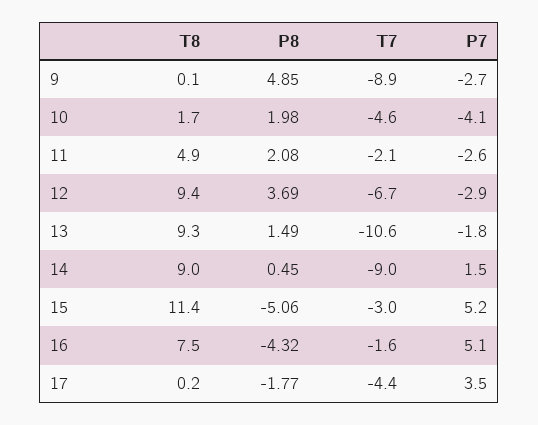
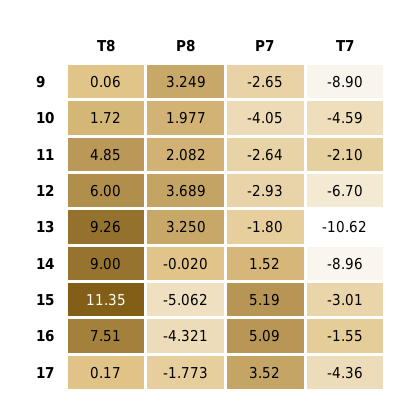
P8, 9: 4.85 -> 3.249
T8, 12: 9.4 -> 6
P8, 13: 1.49 -> 3.25
P8, 14: 0.45 -> -0.02

